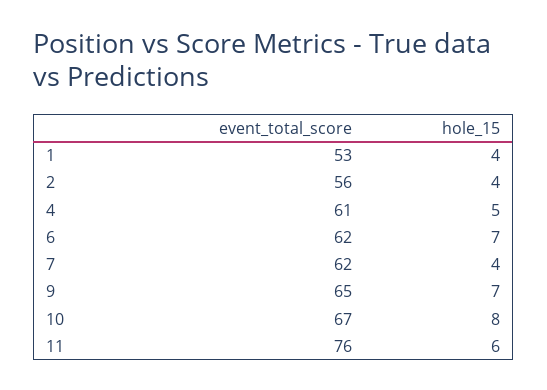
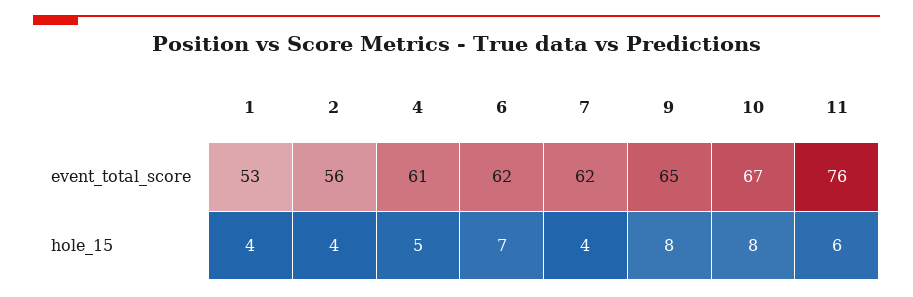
hole_15, 9: 7 -> 8

